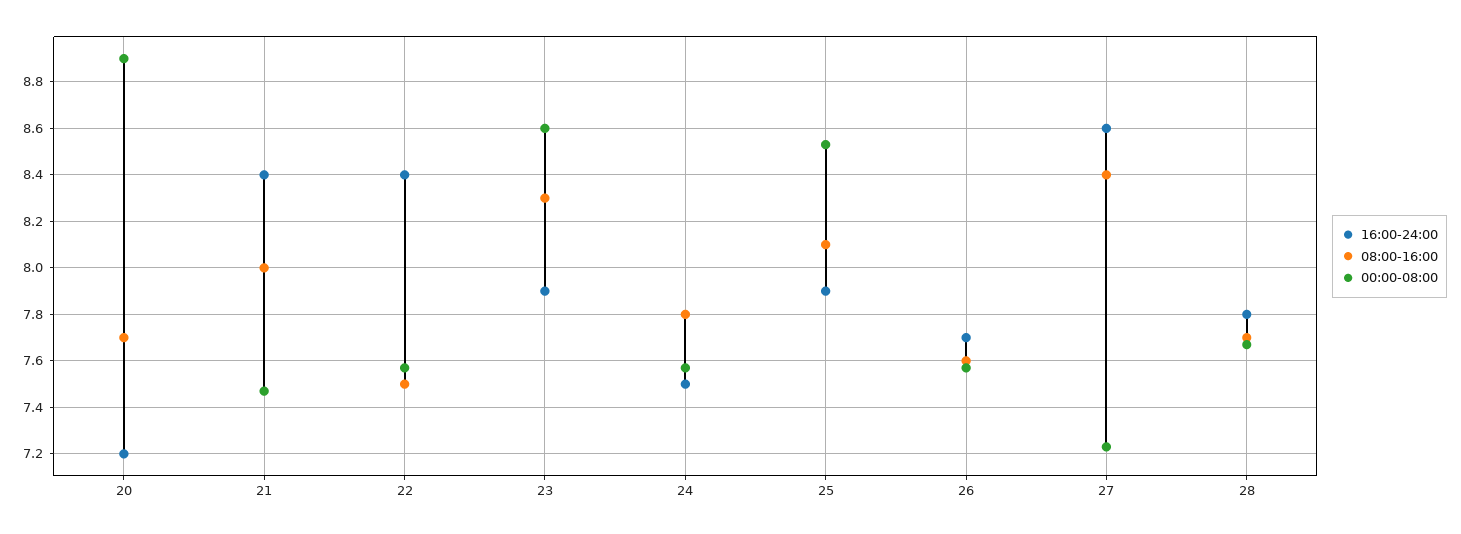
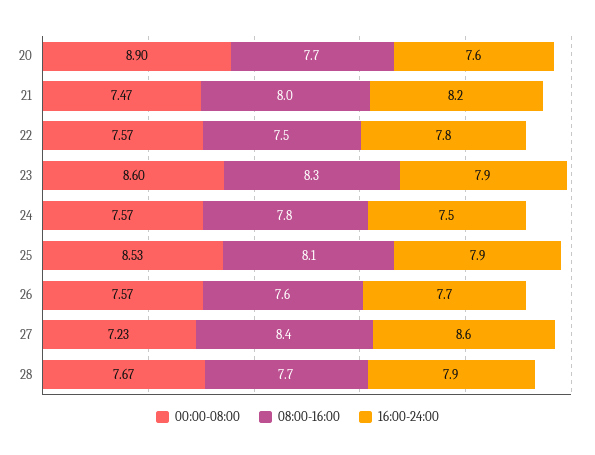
16:00-24:00, 20: 7.2 -> 7.6
16:00-24:00, 21: 8.4 -> 8.2
16:00-24:00, 22: 8.4 -> 7.8
16:00-24:00, 28: 7.8 -> 7.9

